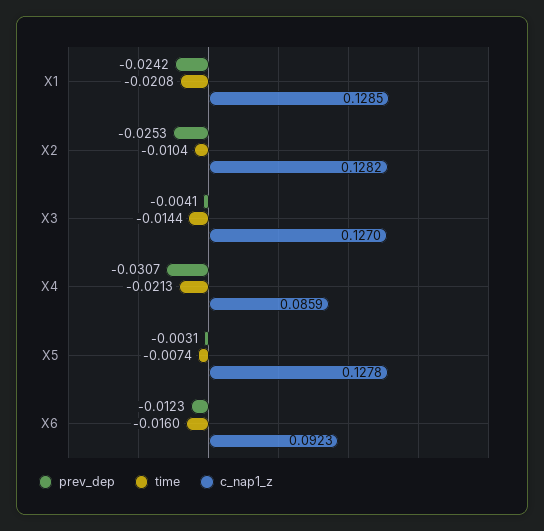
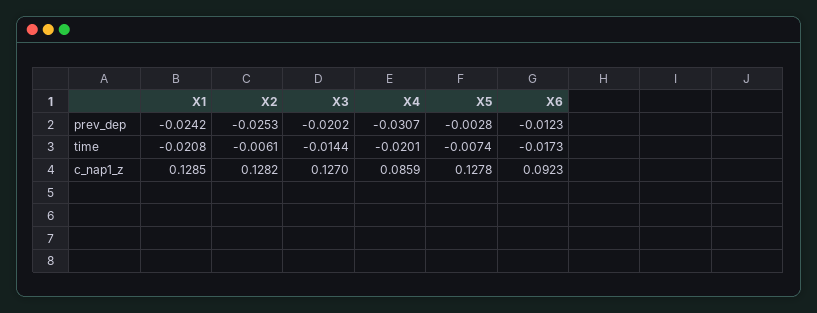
time, X2: -0.0104 -> -0.0061
prev_dep, X3: -0.0041 -> -0.0202
time, X4: -0.0213 -> -0.0201
prev_dep, X5: -0.0031 -> -0.0028
time, X6: -0.016 -> -0.0173

